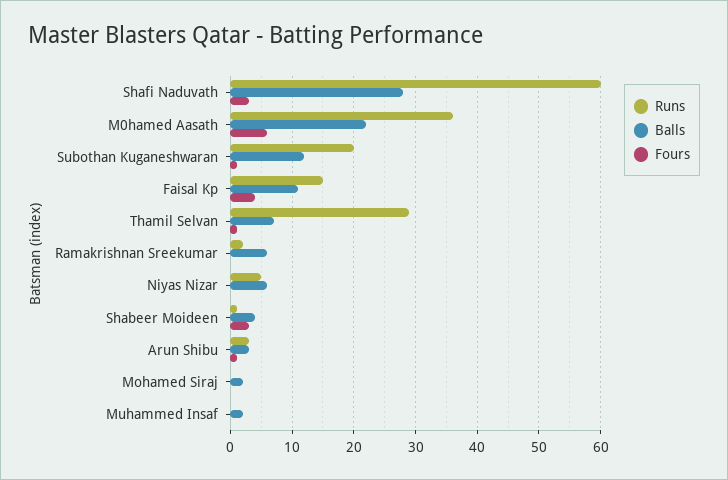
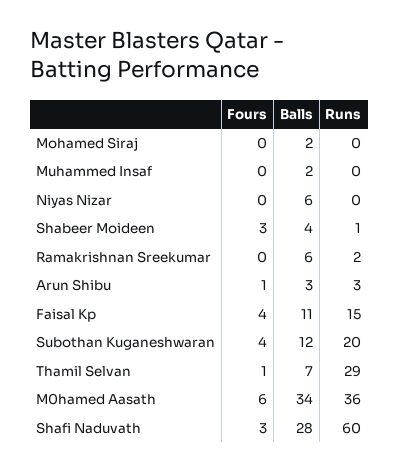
Balls, M0hamed Aasath: 22 -> 34
Fours, Subothan Kuganeshwaran: 1 -> 4
Runs, Niyas Nizar: 5 -> 0

